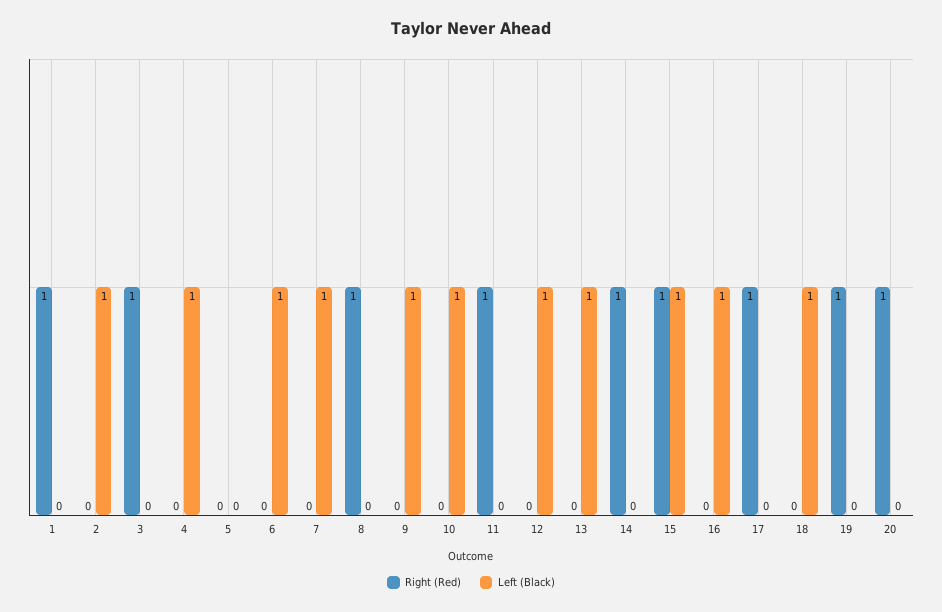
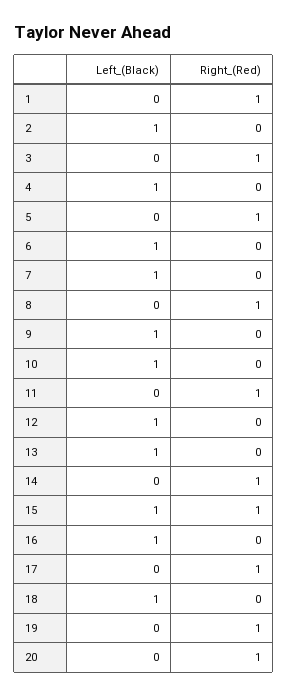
Right (Red), 5: 0 -> 1

